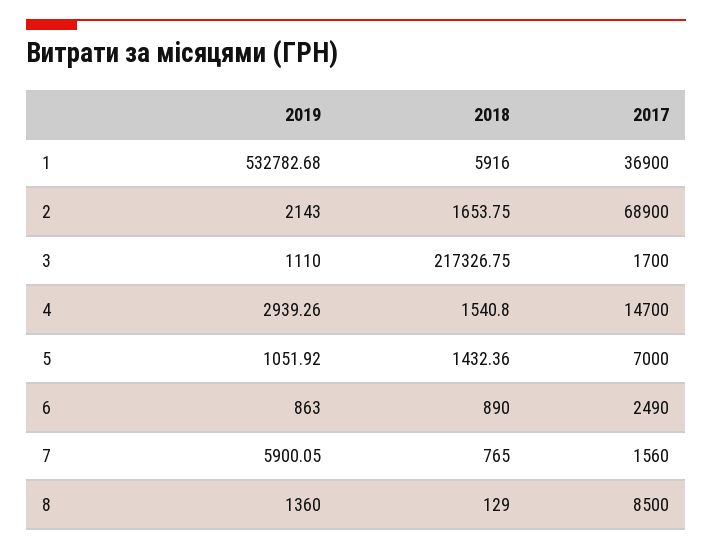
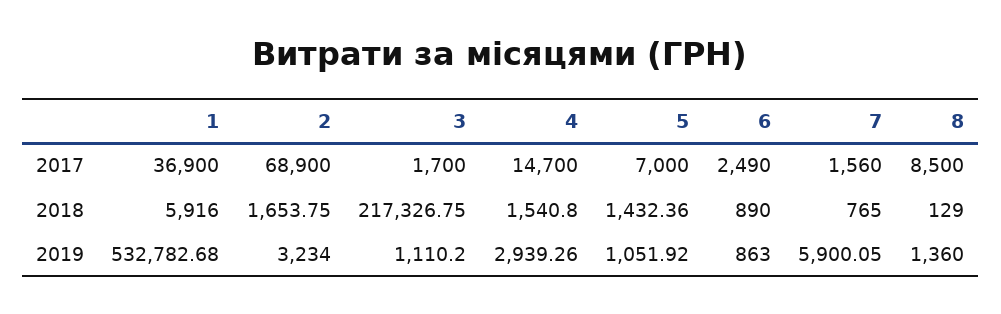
2019, 2: 2143 -> 3234
2019, 3: 1110 -> 1110.2

